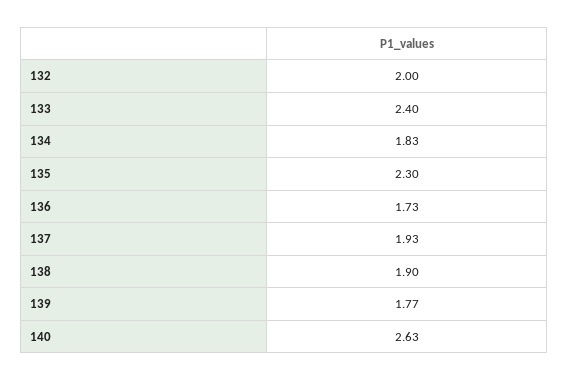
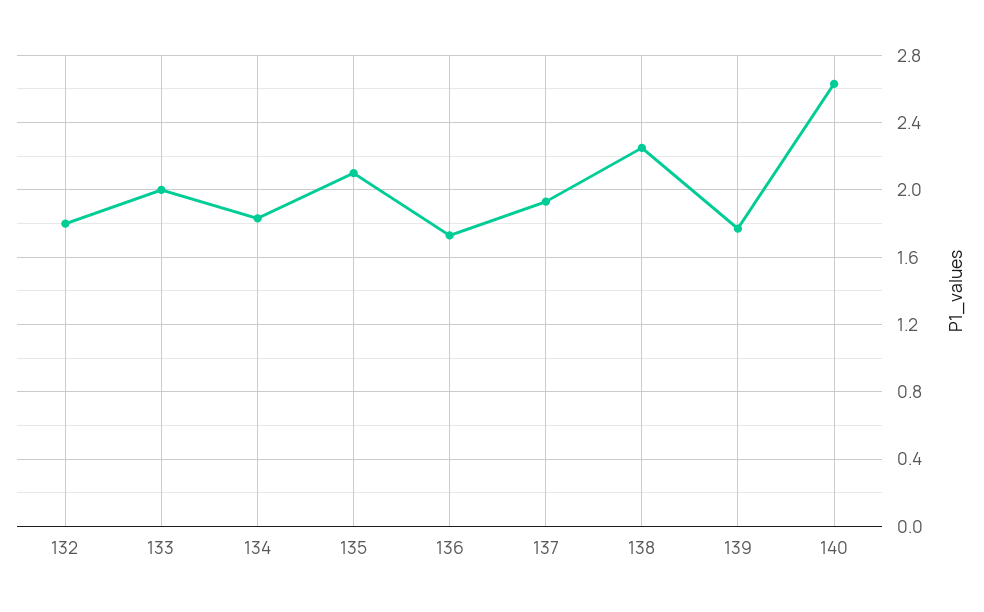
132: 2 -> 1.8
133: 2.4 -> 2
135: 2.3 -> 2.1
138: 1.9 -> 2.25

